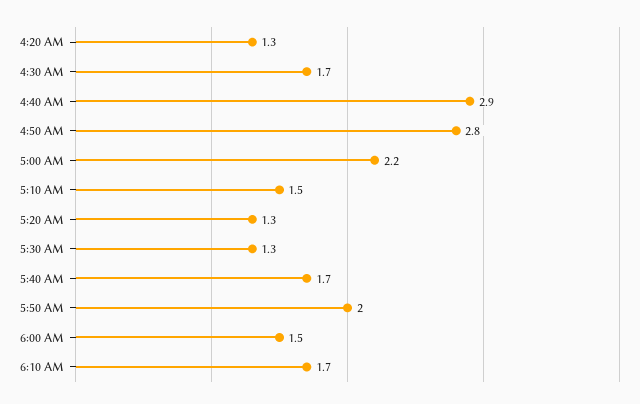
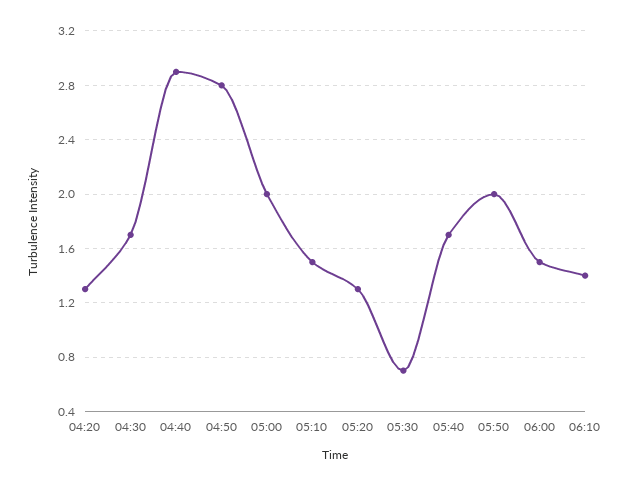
5:00 AM: 2.2 -> 2
5:30 AM: 1.3 -> 0.7
6:10 AM: 1.7 -> 1.4

